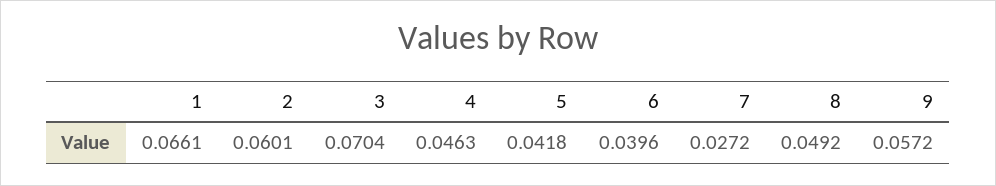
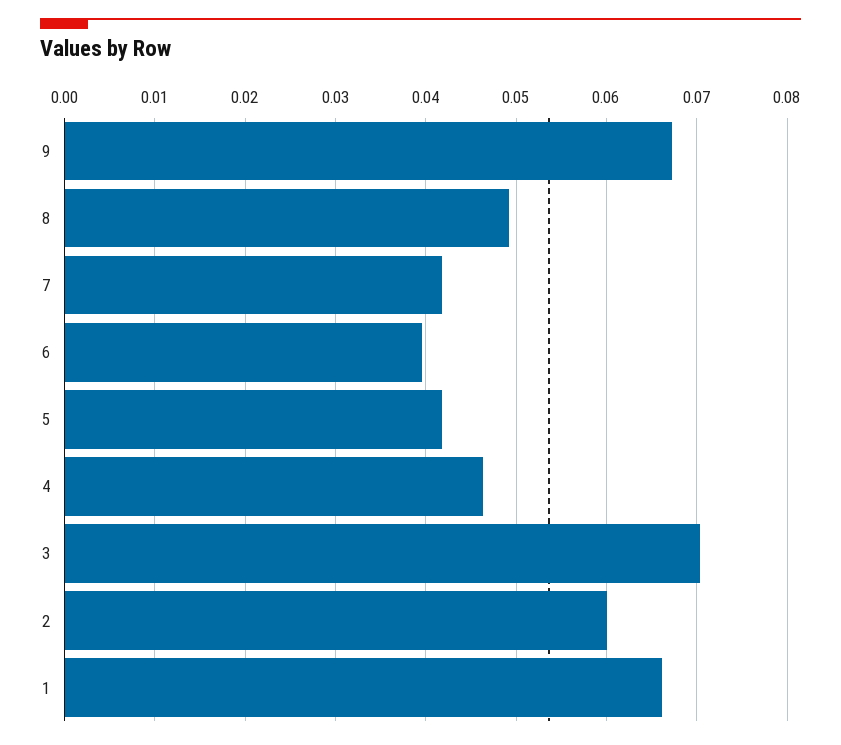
7: 0.0272 -> 0.042
9: 0.0572 -> 0.067

